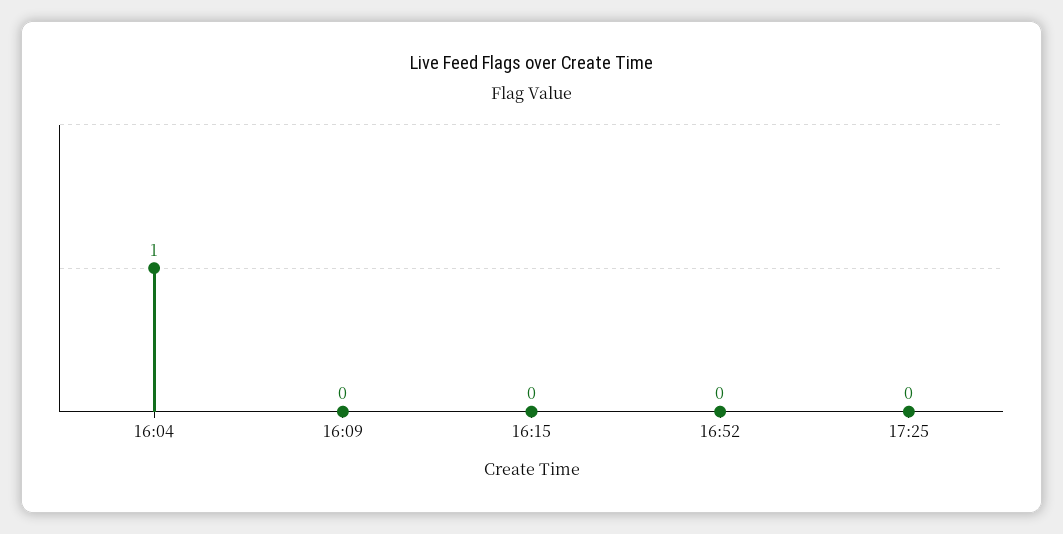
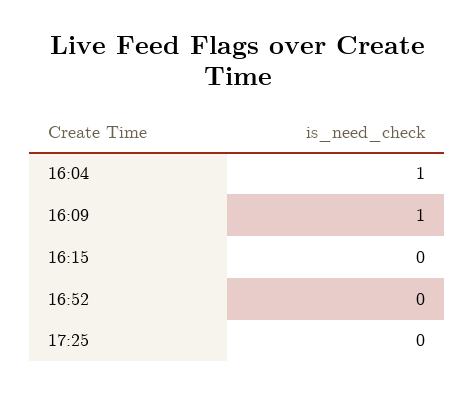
16:09: 0 -> 1

